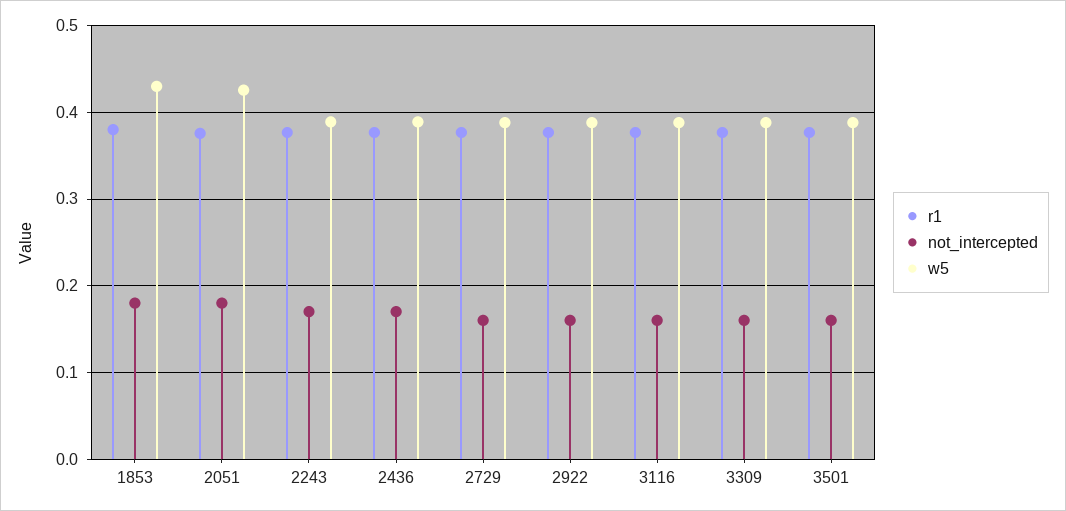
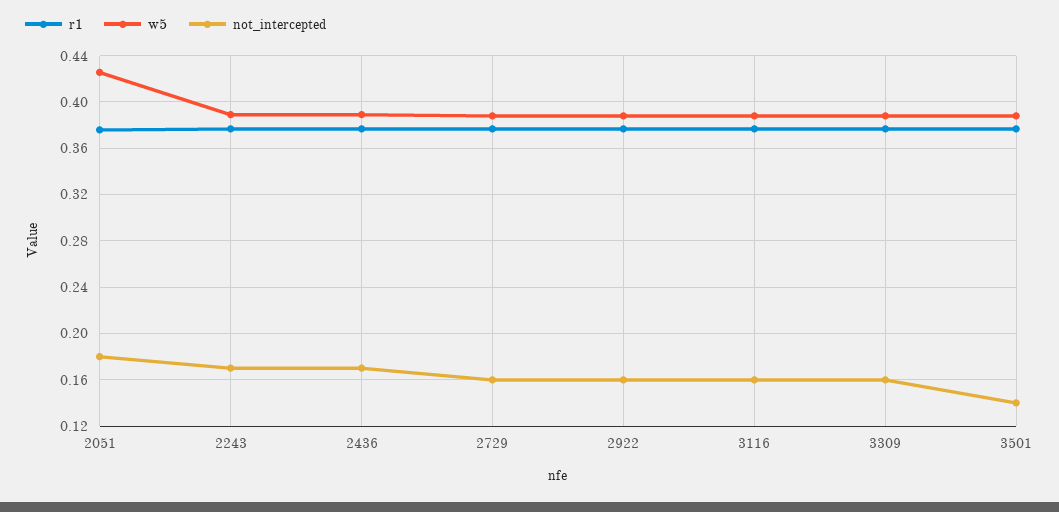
r1, 1853: 0.38 -> none
not_intercepted, 1853: 0.18 -> none
w5, 1853: 0.43 -> none
not_intercepted, 3501: 0.16 -> 0.14

